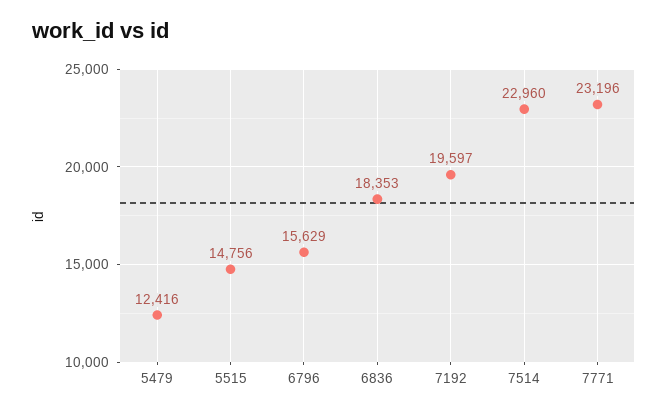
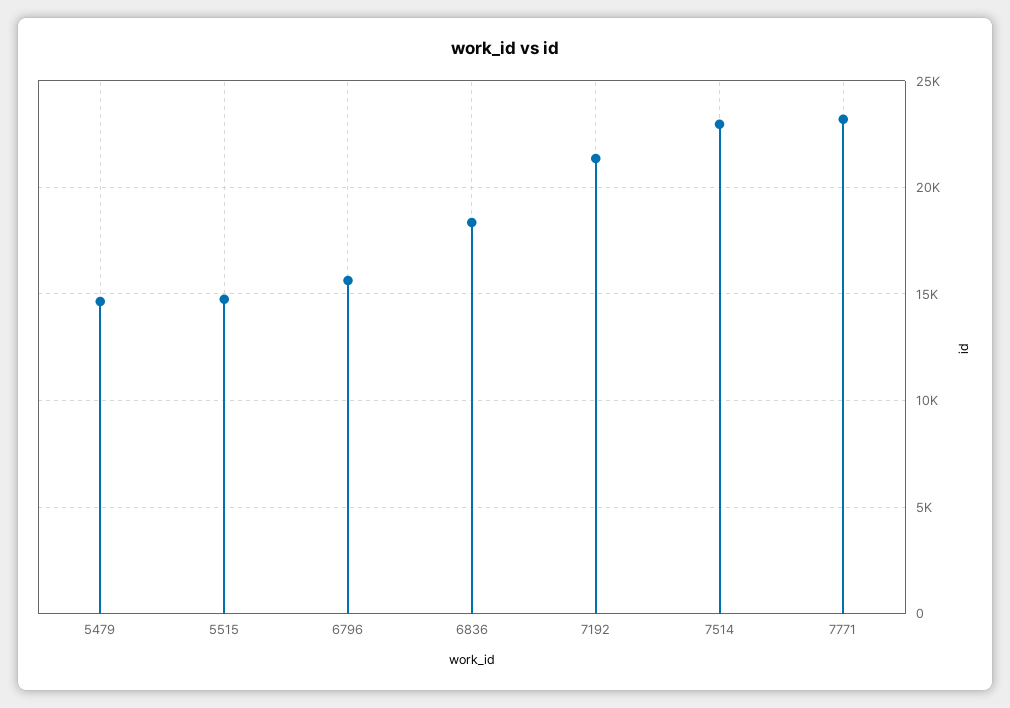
5479: 12416 -> 14500
7192: 19597 -> 21500

